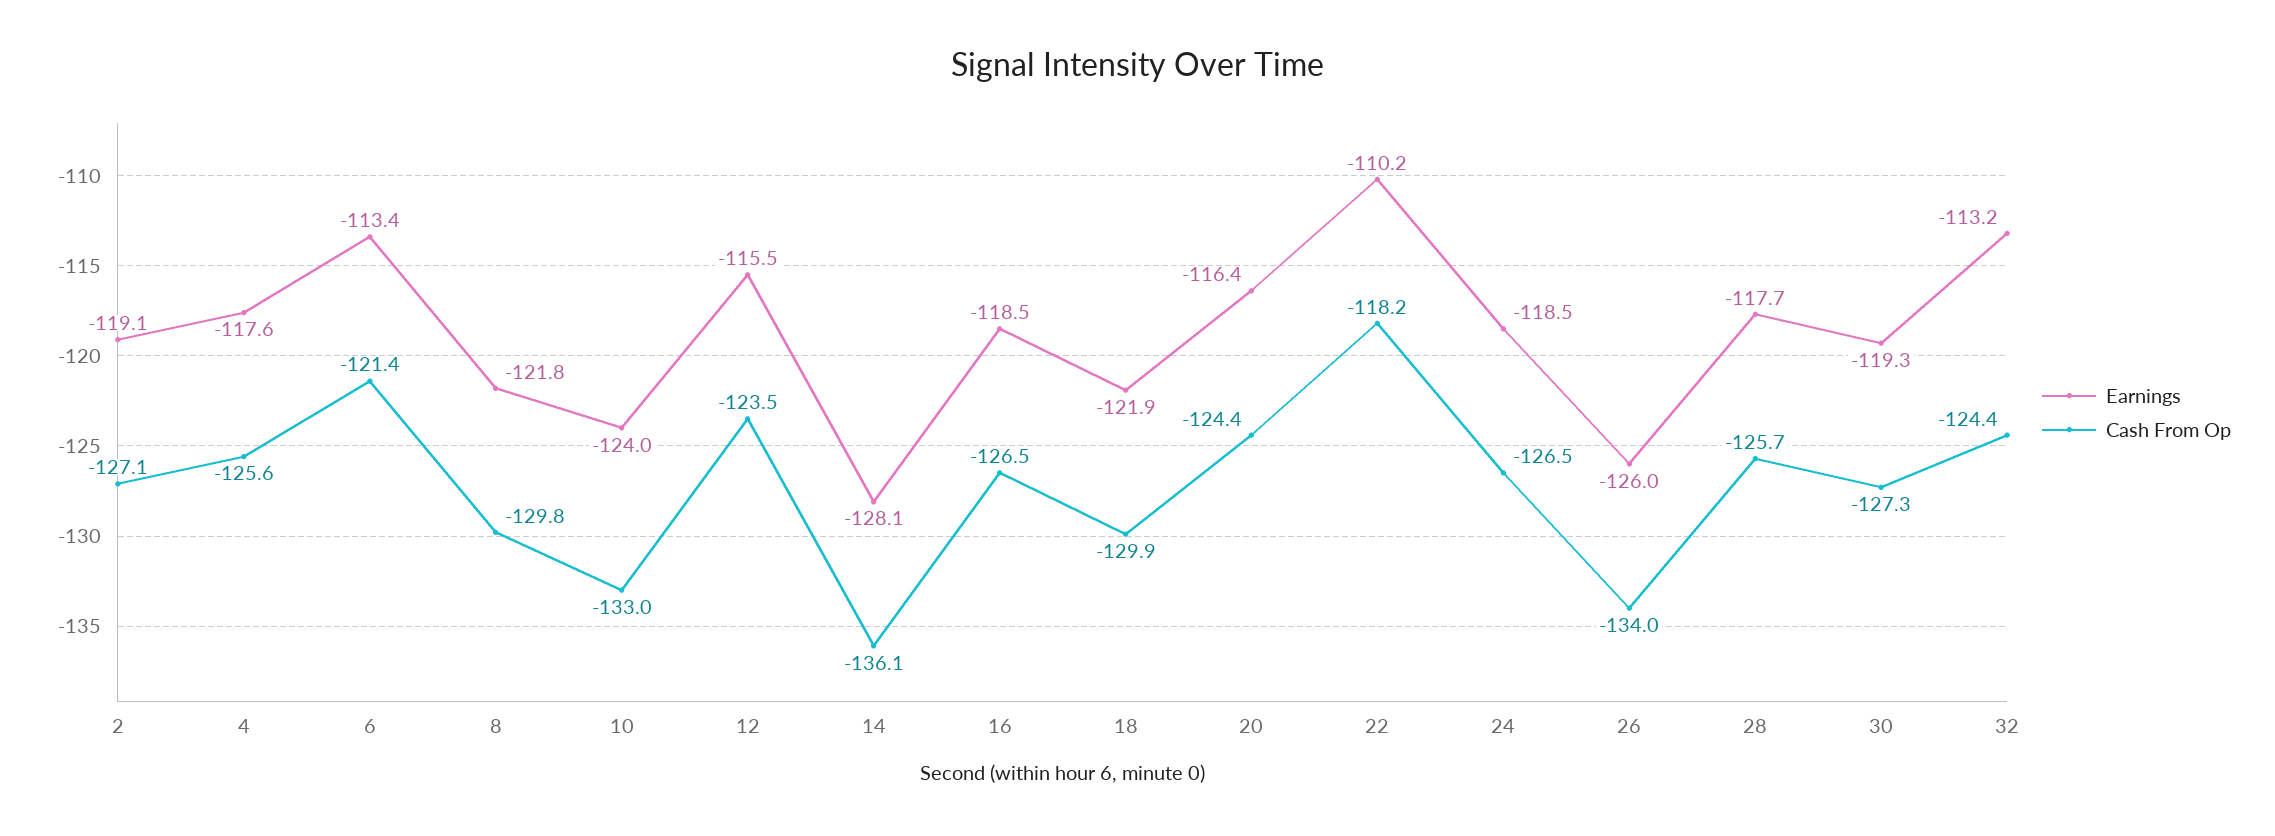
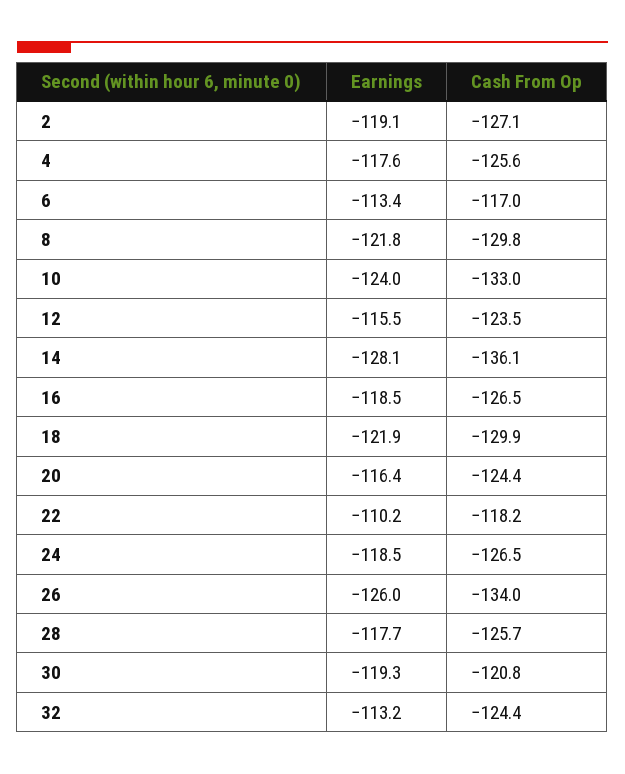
Cash From Op, 6: -121.4 -> -117
Cash From Op, 30: -127.3 -> -120.8

